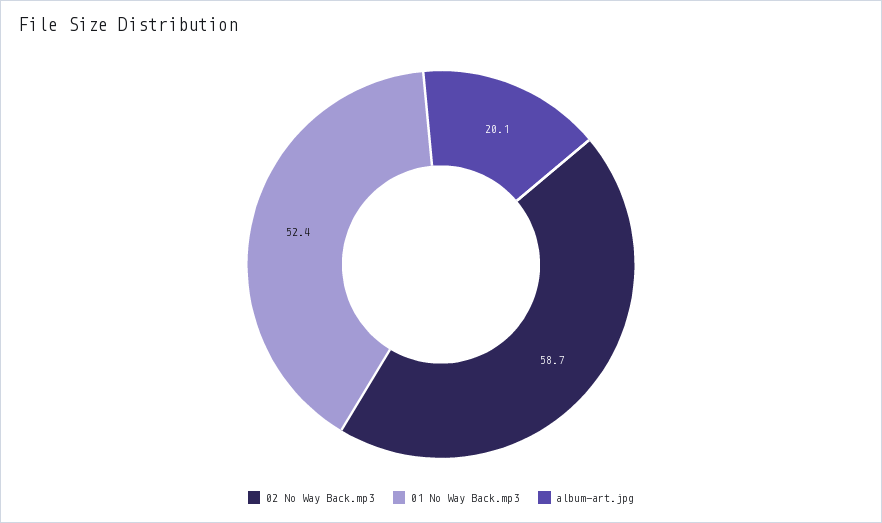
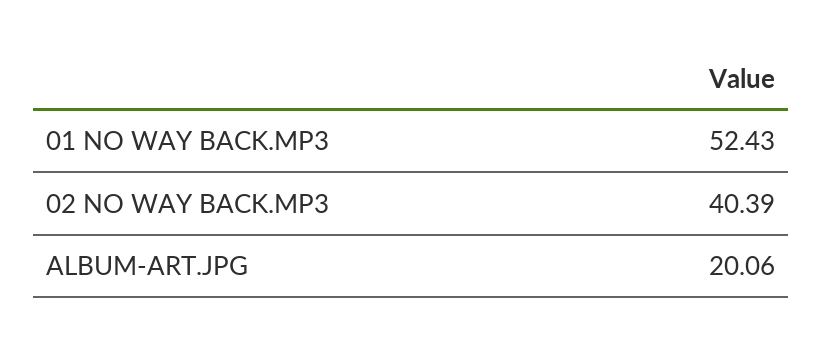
02 No Way Back.mp3: 58.7 -> 40.39

